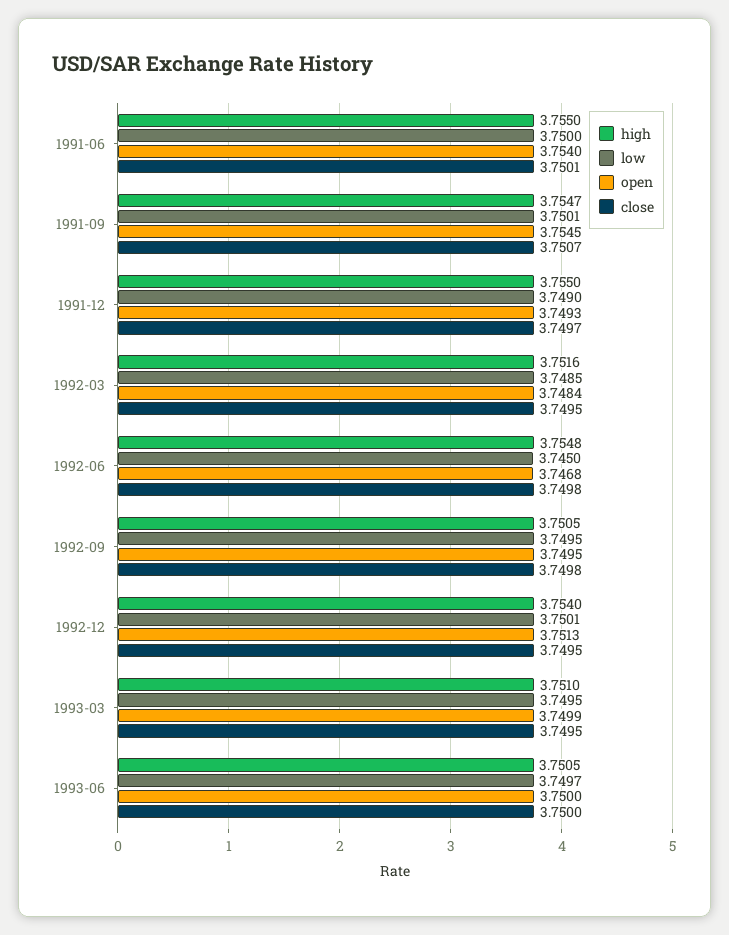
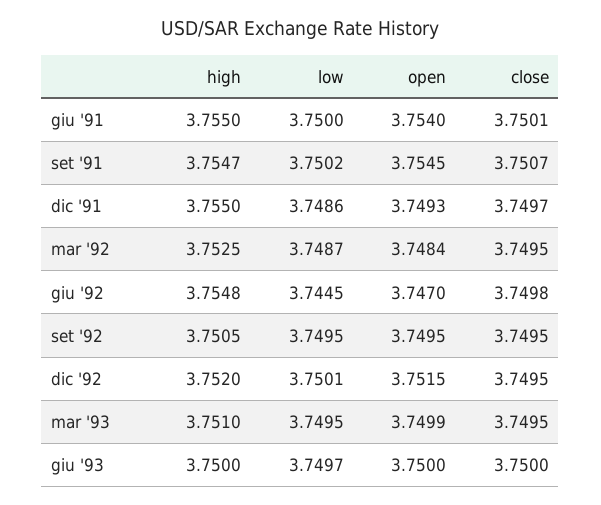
low, 1991-09: 3.7501 -> 3.7502
low, 1991-12: 3.749 -> 3.7486
high, 1992-03: 3.7516 -> 3.7525
low, 1992-03: 3.7485 -> 3.7487
low, 1992-06: 3.745 -> 3.7445
open, 1992-06: 3.7468 -> 3.747
close, 1992-09: 3.7498 -> 3.7495
high, 1992-12: 3.754 -> 3.752
open, 1992-12: 3.7513 -> 3.7515
high, 1993-06: 3.7505 -> 3.75

